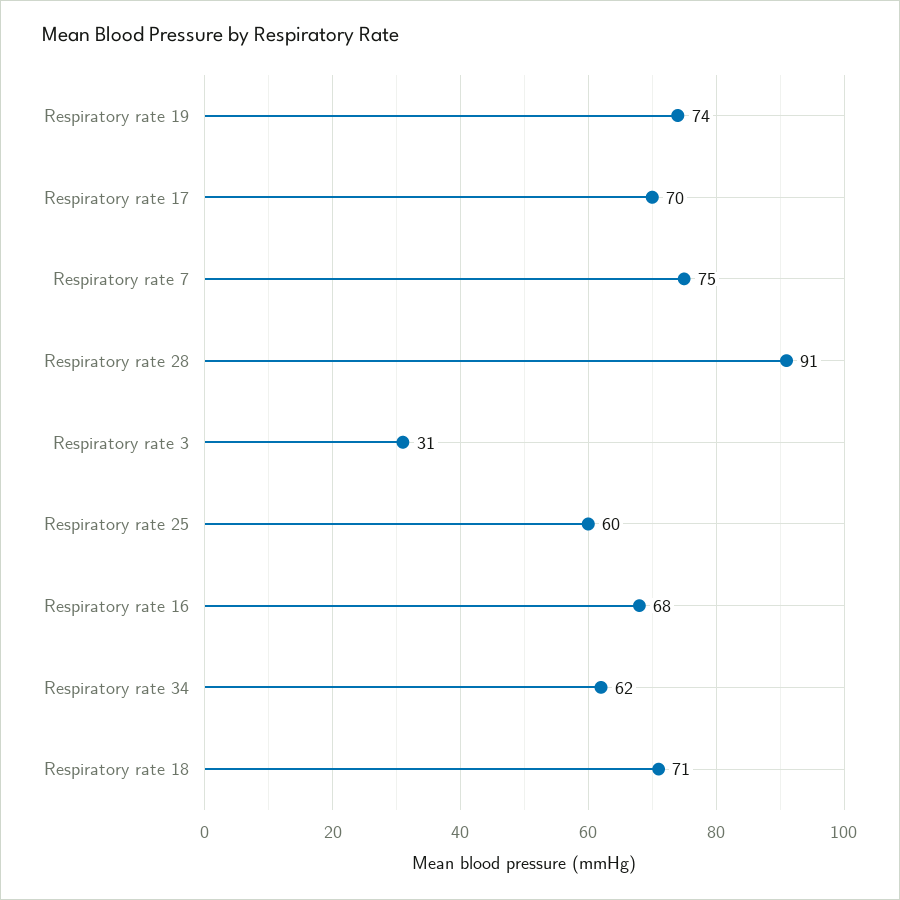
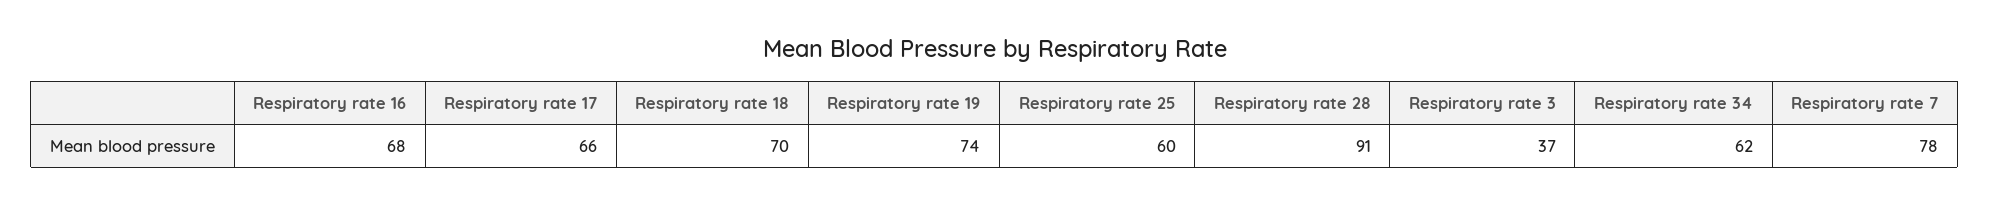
Respiratory rate 17: 70 -> 66
Respiratory rate 7: 75 -> 78
Respiratory rate 3: 31 -> 37
Respiratory rate 18: 71 -> 70

